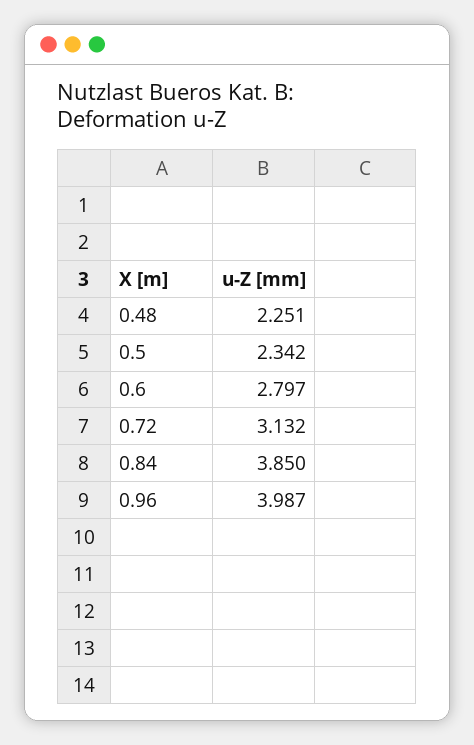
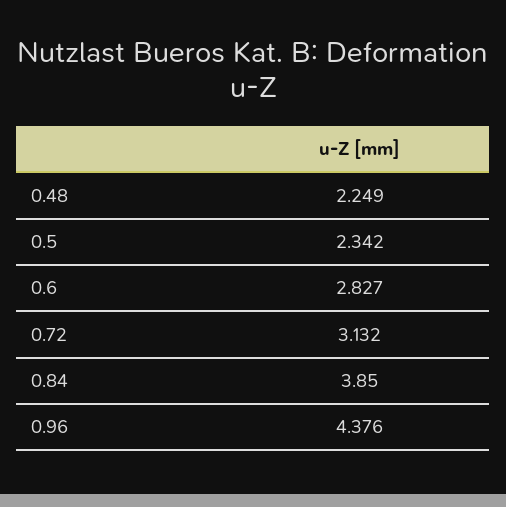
0.48: 2.251 -> 2.249
0.6: 2.797 -> 2.827
0.96: 3.987 -> 4.376

